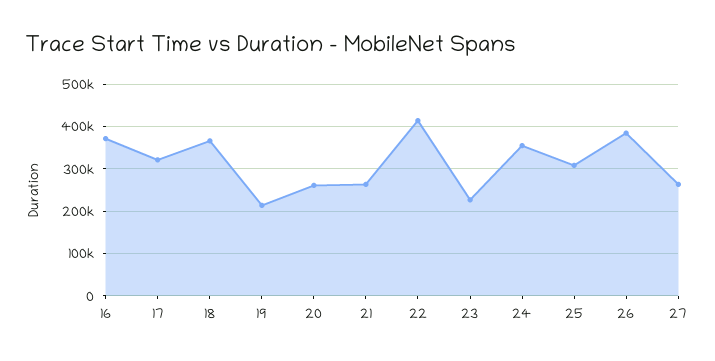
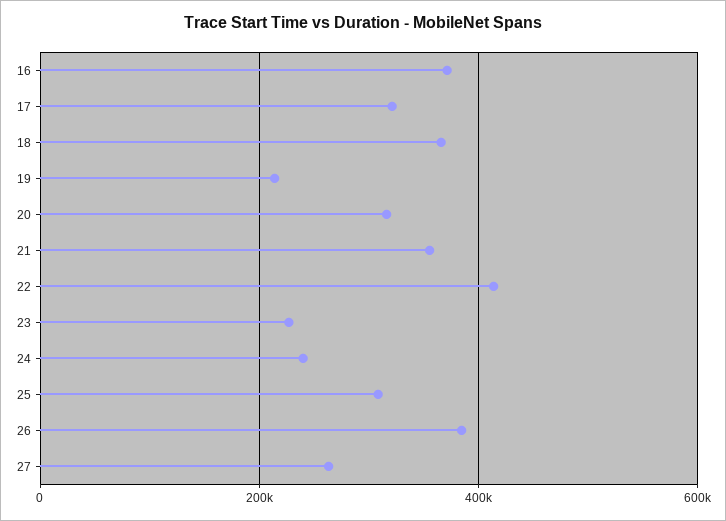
20: 260000 -> 320000
21: 260000 -> 360000
24: 360000 -> 240000

